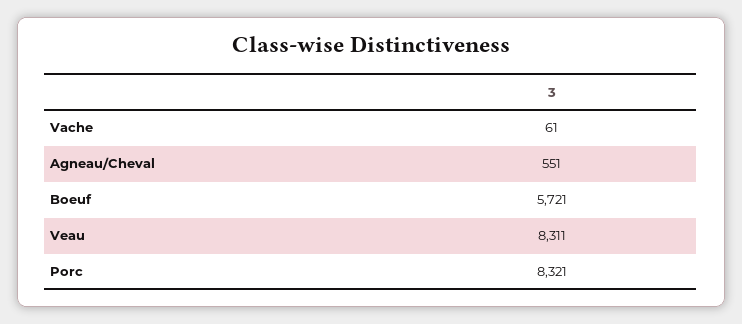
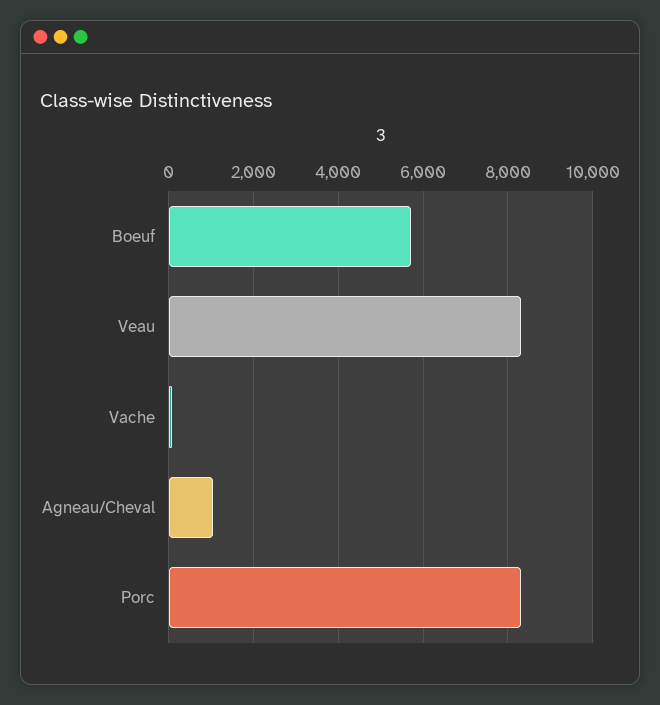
Agneau/Cheval: 551 -> 1000

